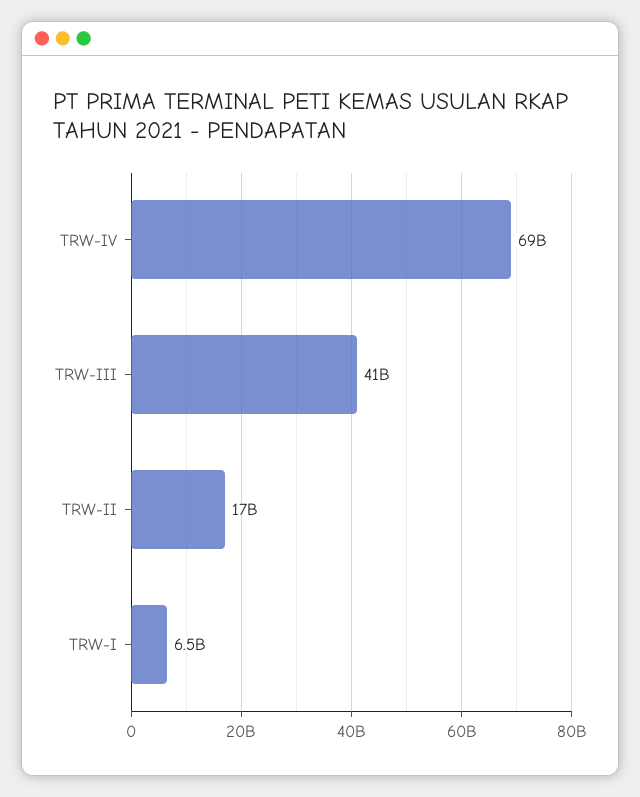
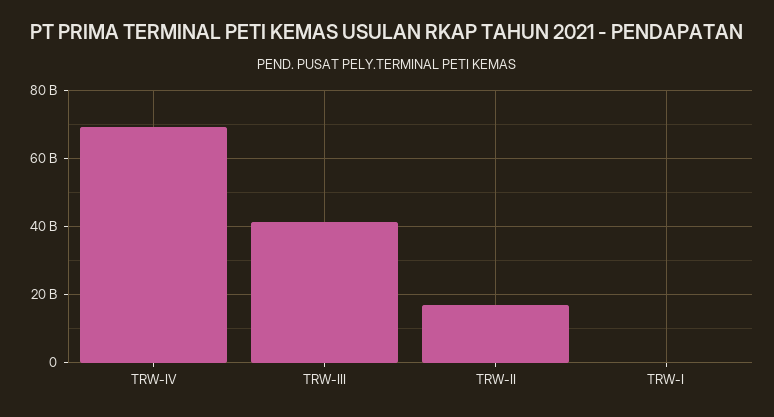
TRW-I: 6500000000 -> 0

